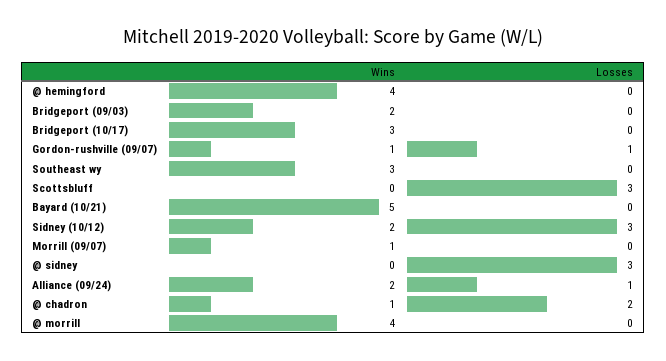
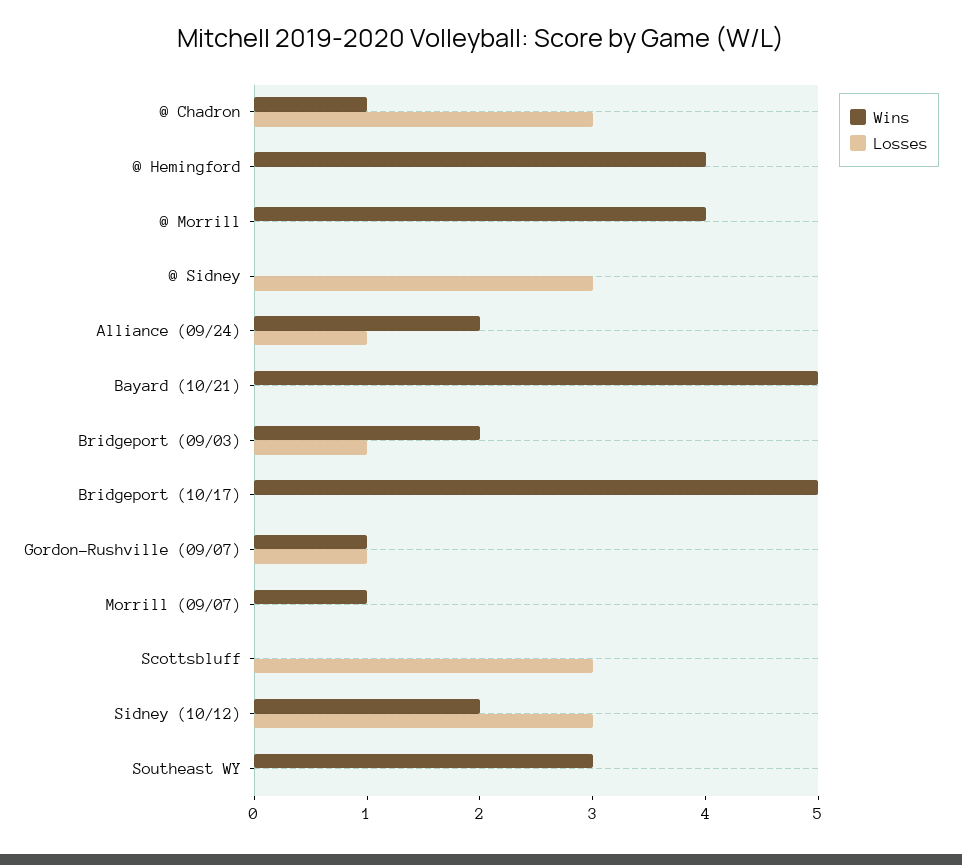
Losses, Bridgeport (09/03): 0 -> 1
Wins, Bridgeport (10/17): 3 -> 5
Losses, @ chadron: 2 -> 3

